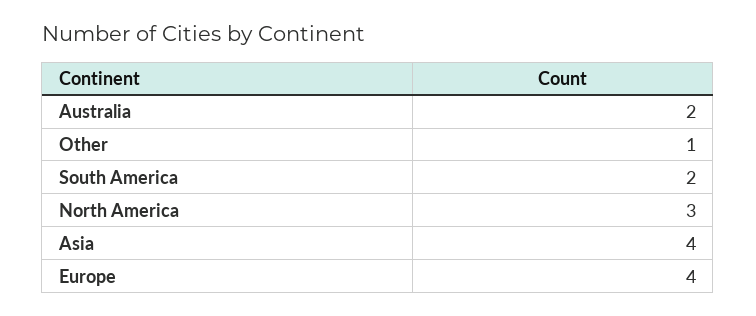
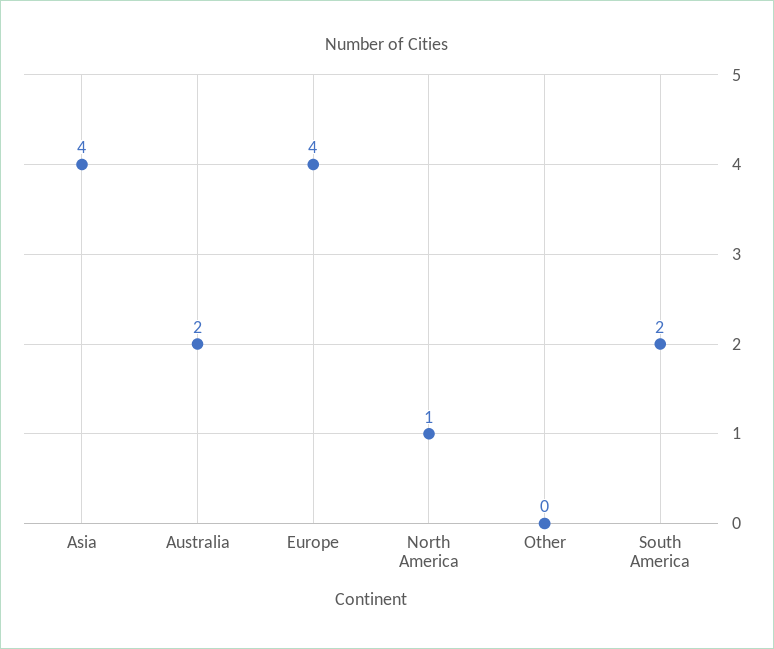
Other: 1 -> 0
North America: 3 -> 1

